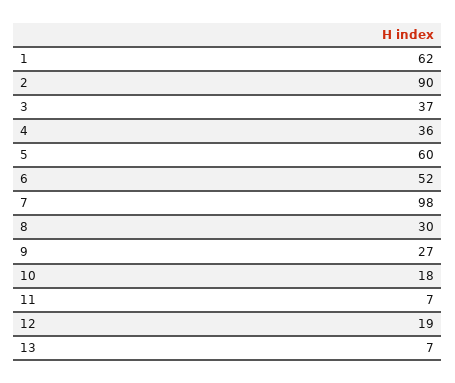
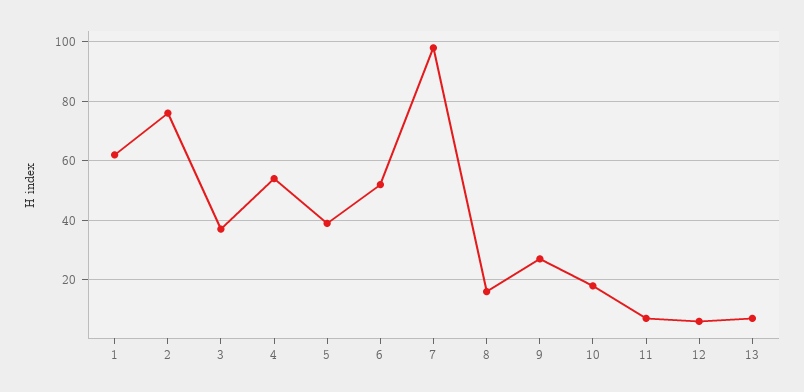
2: 90 -> 75
4: 36 -> 55
5: 60 -> 40
8: 30 -> 15
12: 19 -> 5

